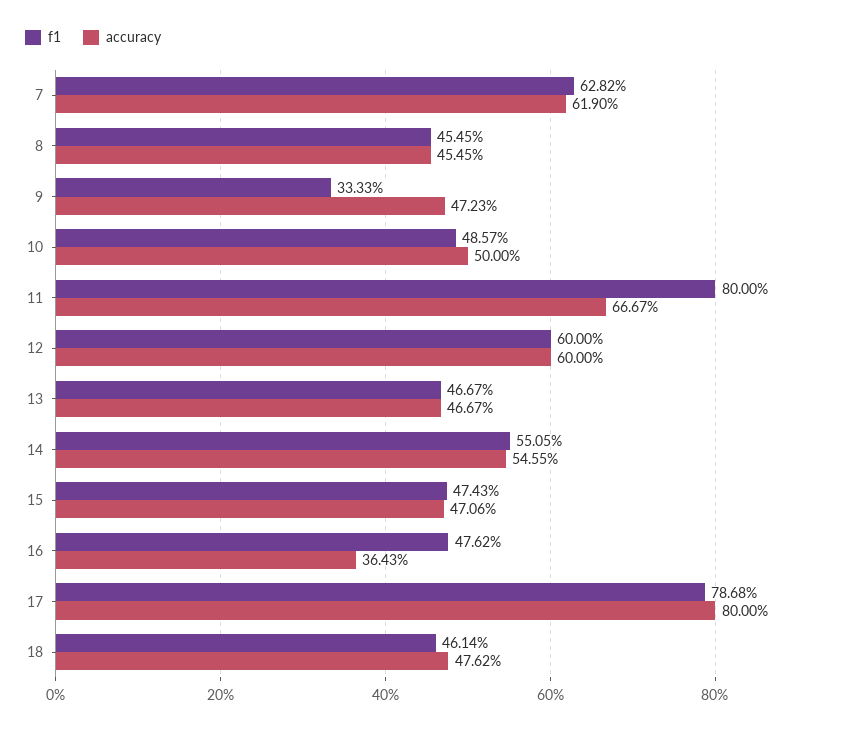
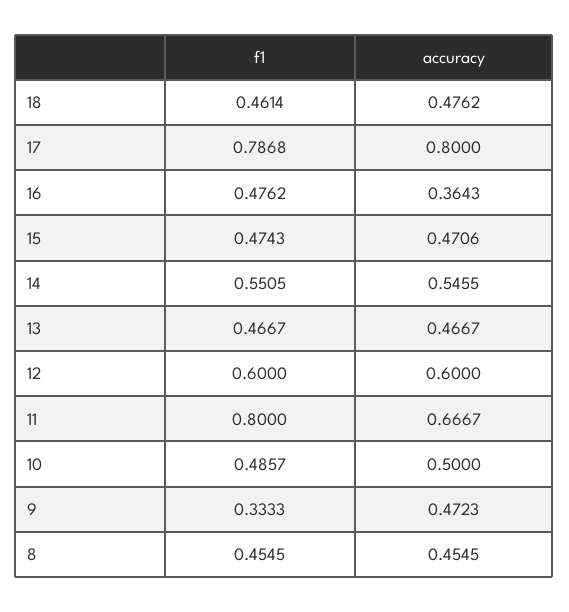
f1, 7: 0.6282 -> none
accuracy, 7: 0.619 -> none

